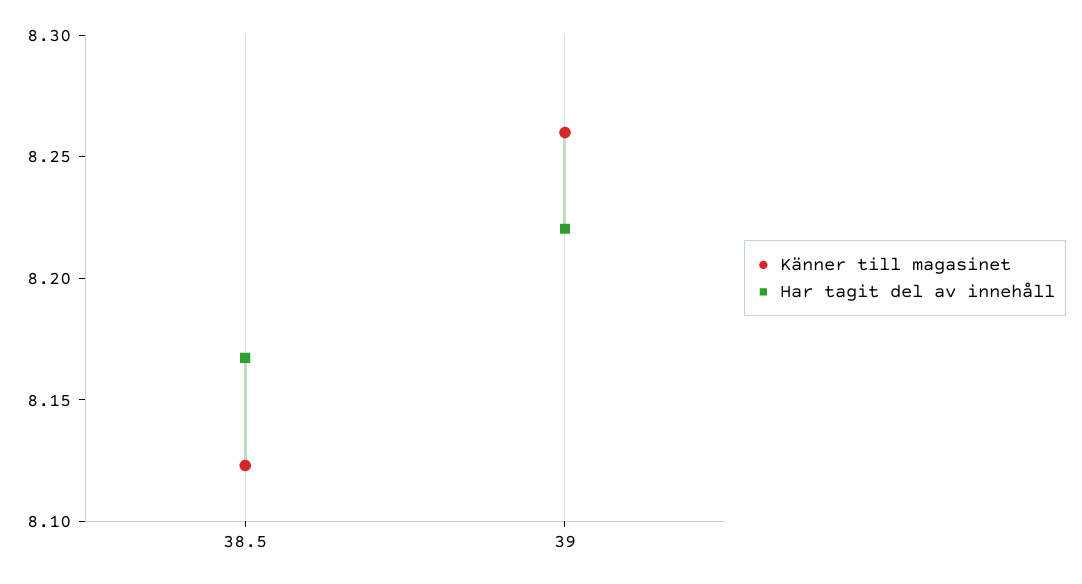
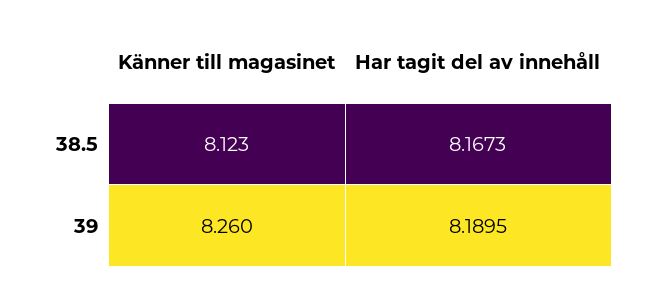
Har tagit del av innehåll, 39: 8.22 -> 8.1895

